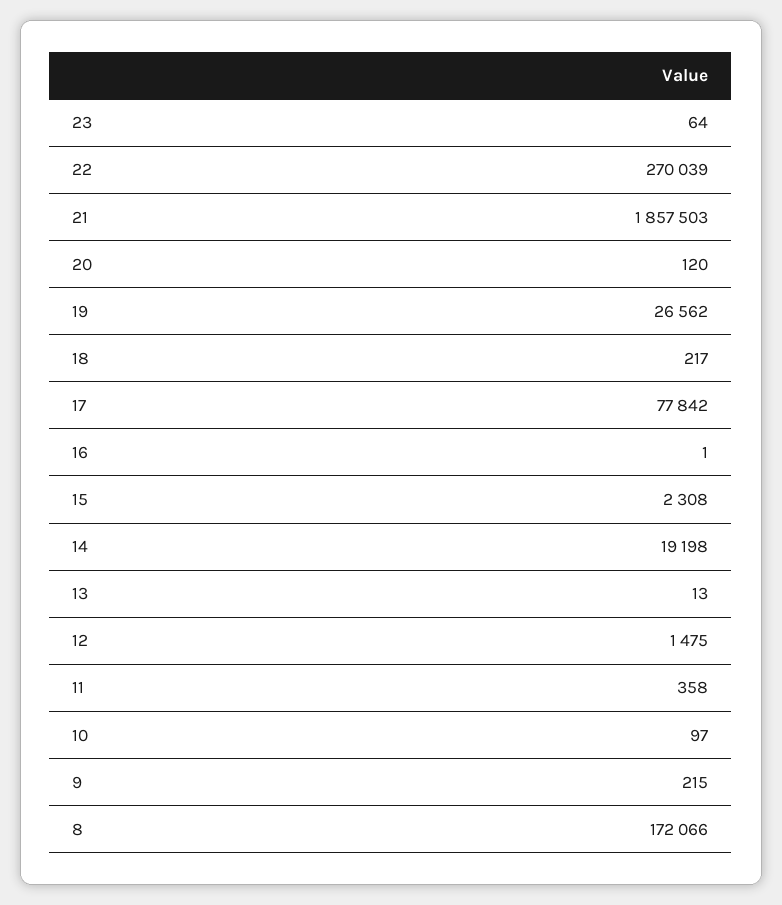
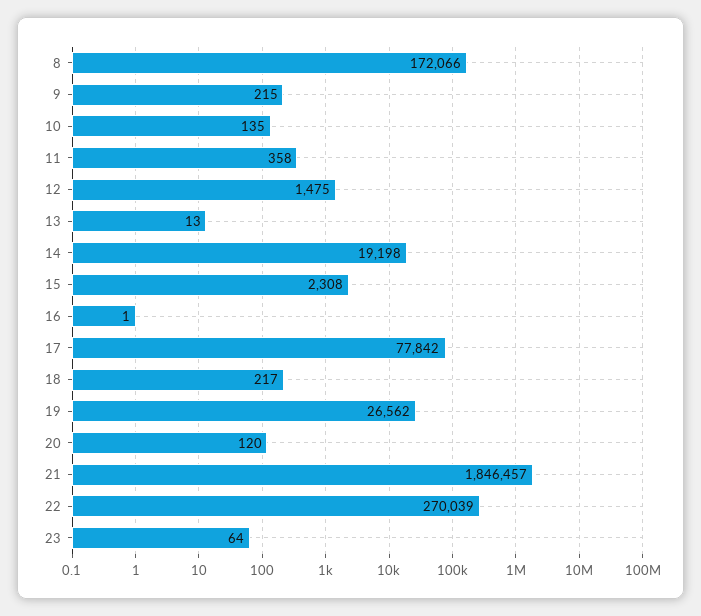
21: 1857503 -> 1846457
10: 97 -> 135

